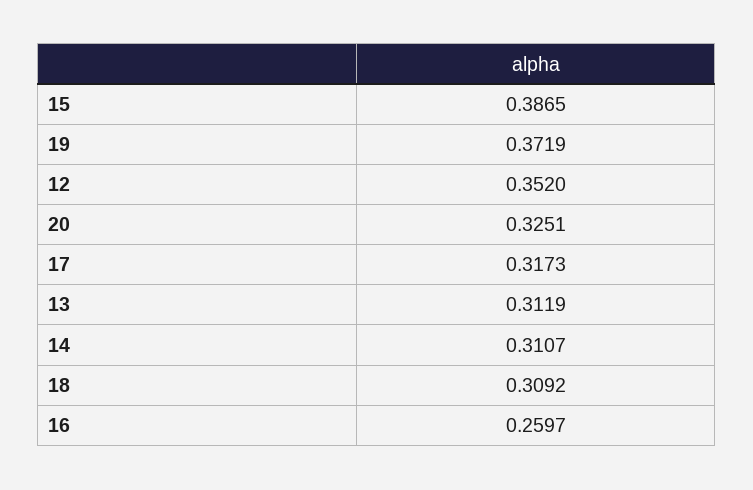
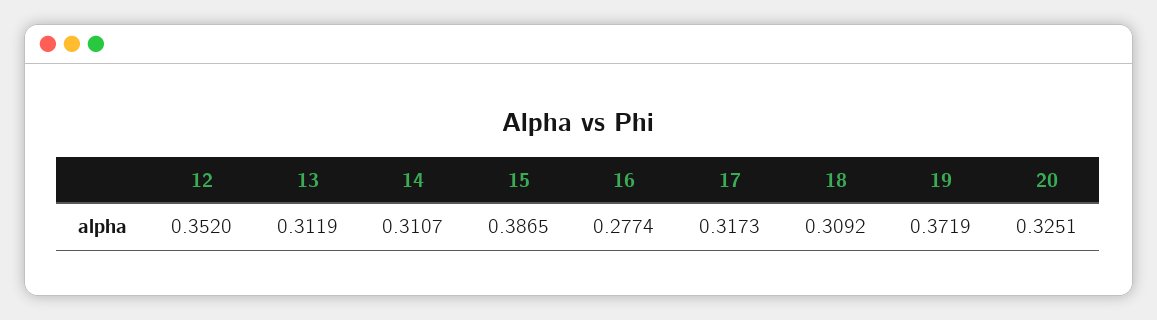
16: 0.2597 -> 0.2774

